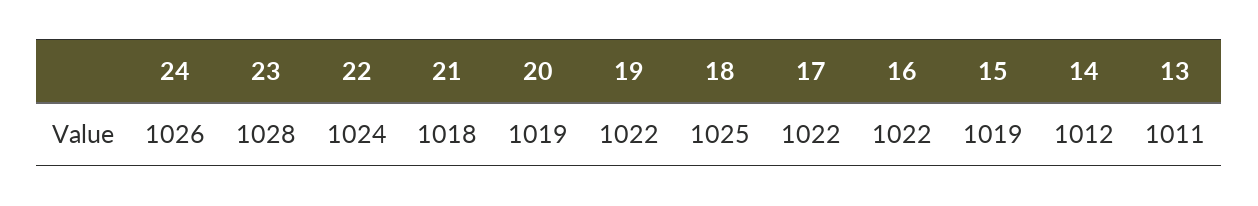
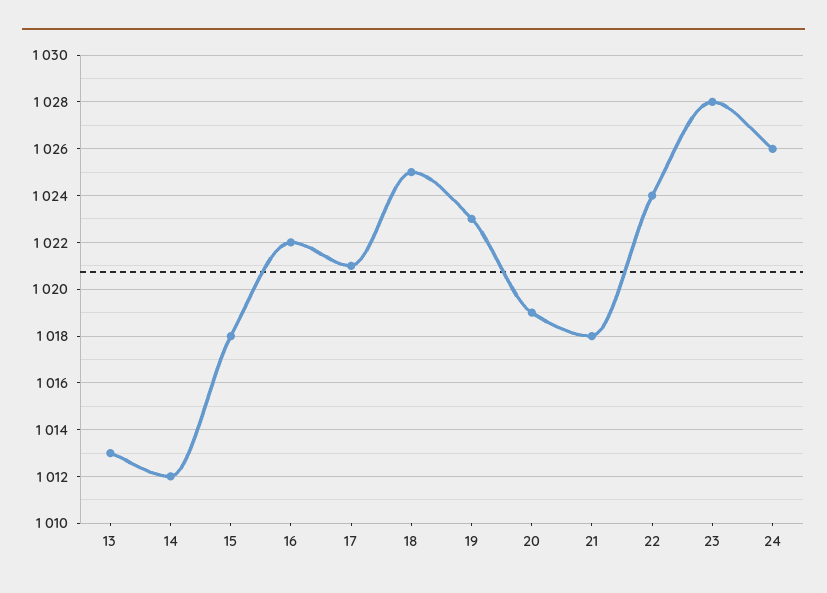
19: 1022 -> 1023
17: 1022 -> 1021
15: 1019 -> 1018
13: 1011 -> 1013

